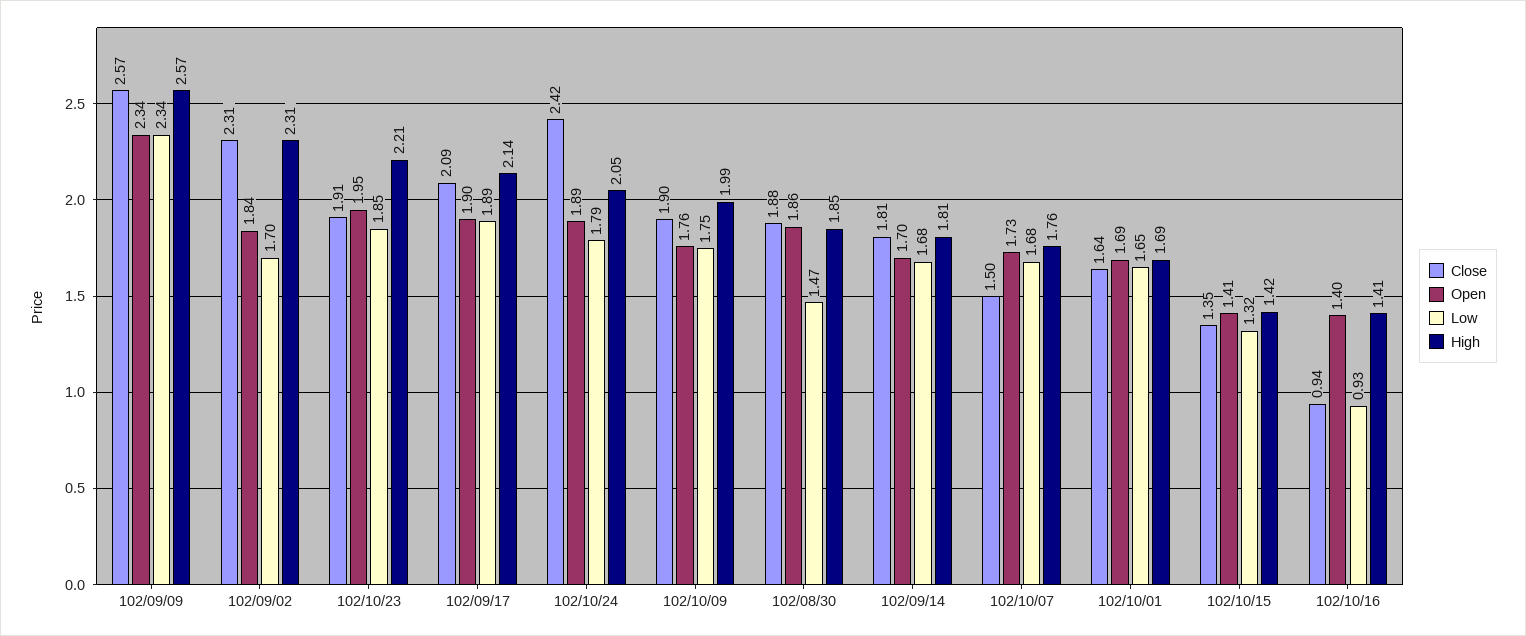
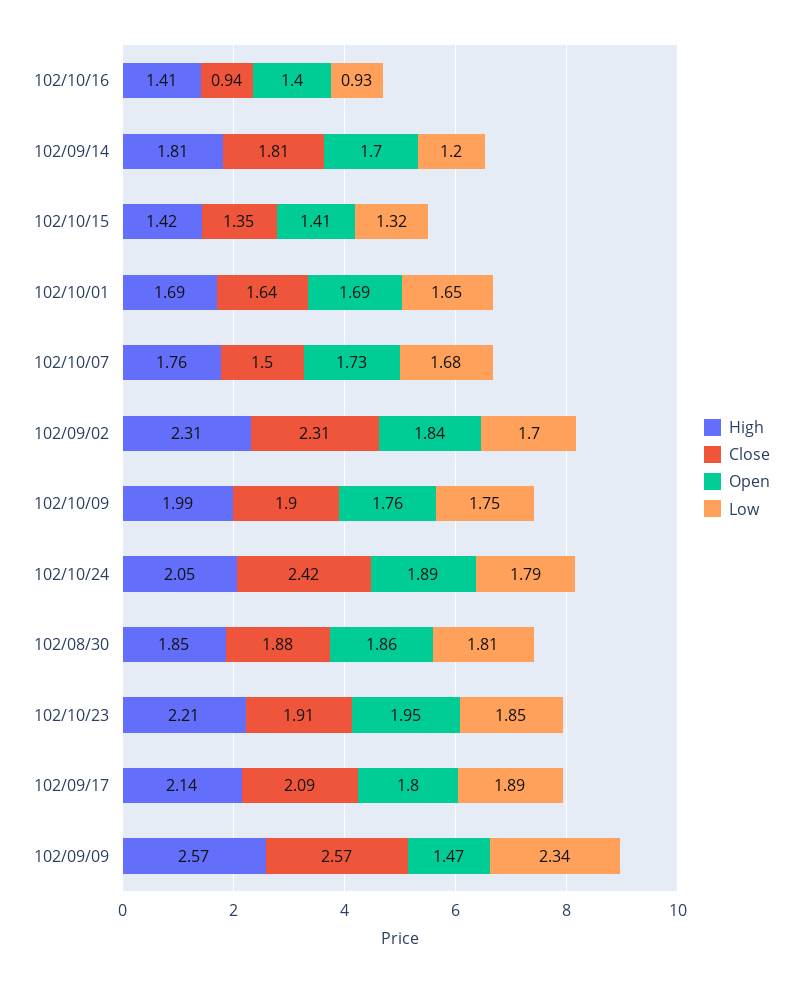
Open, 102/09/09: 2.34 -> 1.47
Open, 102/09/17: 1.9 -> 1.8
Low, 102/08/30: 1.47 -> 1.81
Low, 102/09/14: 1.68 -> 1.2

